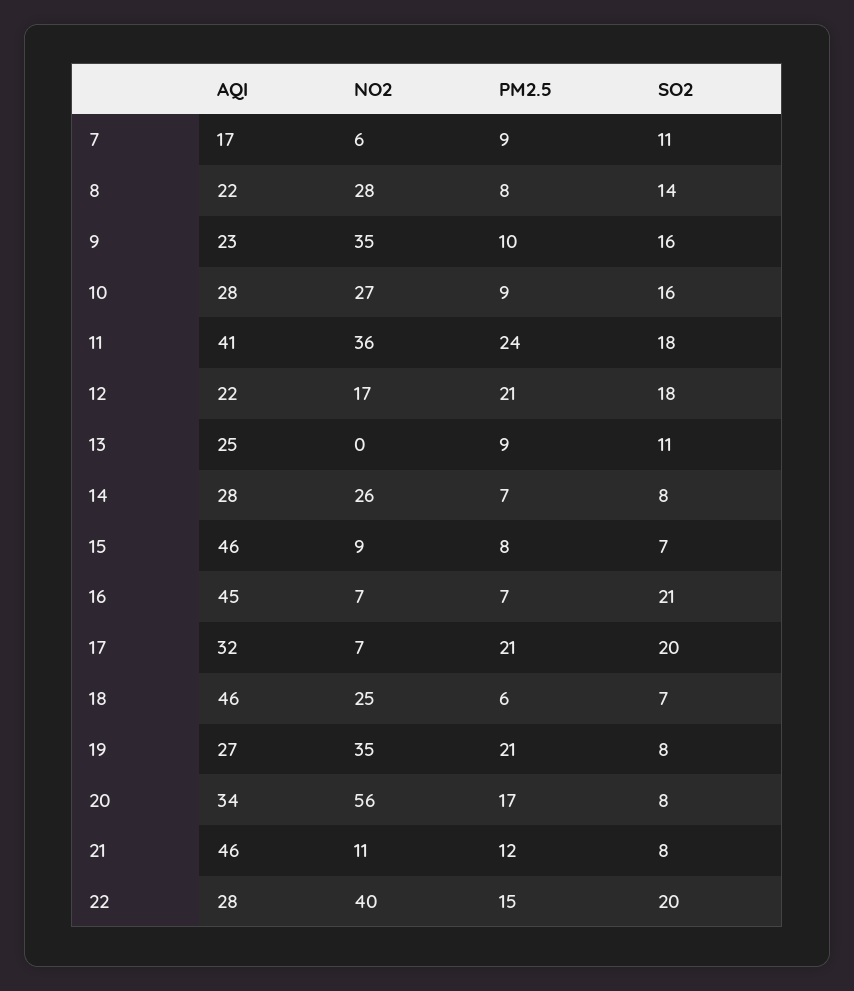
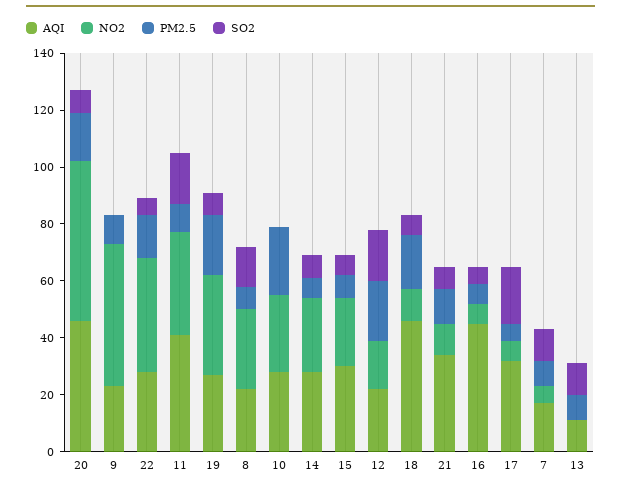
NO2, 9: 35 -> 50
SO2, 9: 16 -> 0
PM2.5, 10: 9 -> 25
SO2, 10: 16 -> 0
PM2.5, 11: 24 -> 10
AQI, 13: 25 -> 10
AQI, 15: 46 -> 30
NO2, 15: 9 -> 25
SO2, 16: 21 -> 5
PM2.5, 17: 21 -> 5
NO2, 18: 25 -> 10
PM2.5, 18: 6 -> 20
AQI, 20: 34 -> 45
AQI, 21: 46 -> 35
SO2, 22: 20 -> 5

